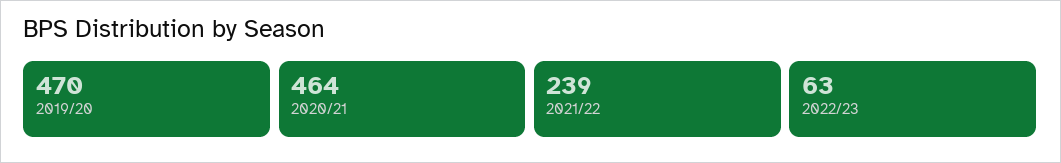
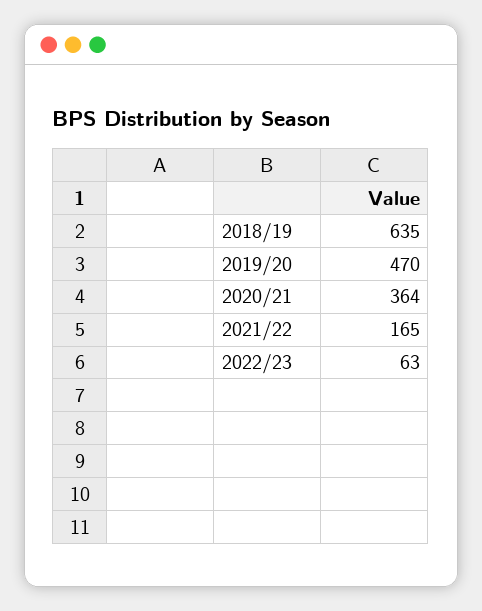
2020/21: 464 -> 364
2021/22: 239 -> 165
2018/19: none -> 635

